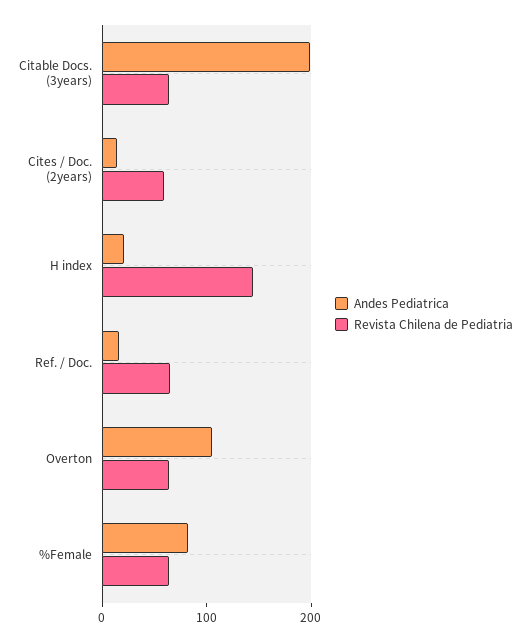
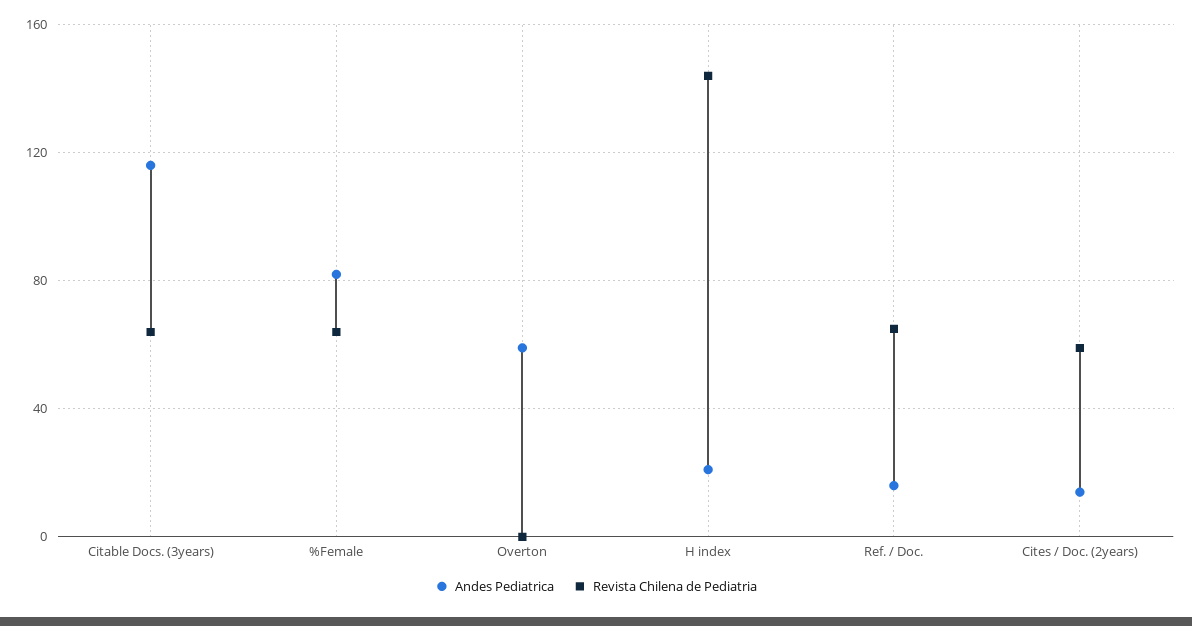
Andes Pediatrica, Citable Docs. (3years): 200 -> 115
Andes Pediatrica, Overton: 100 -> 60
Revista Chilena de Pediatria, Overton: 60 -> 0

